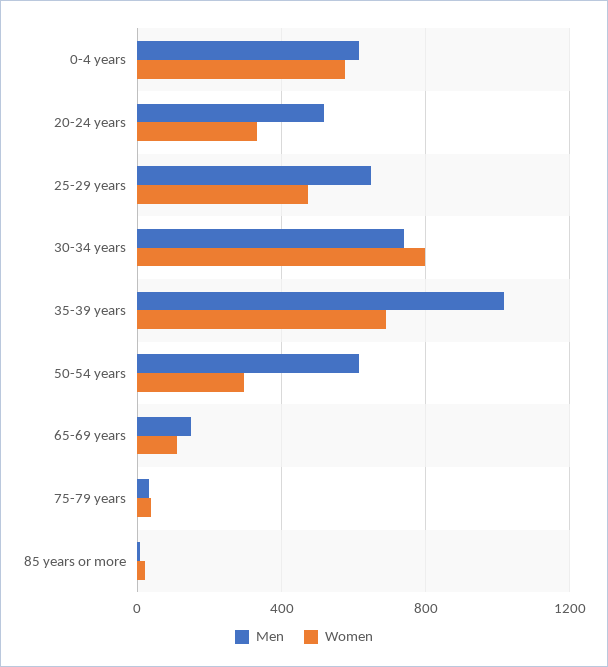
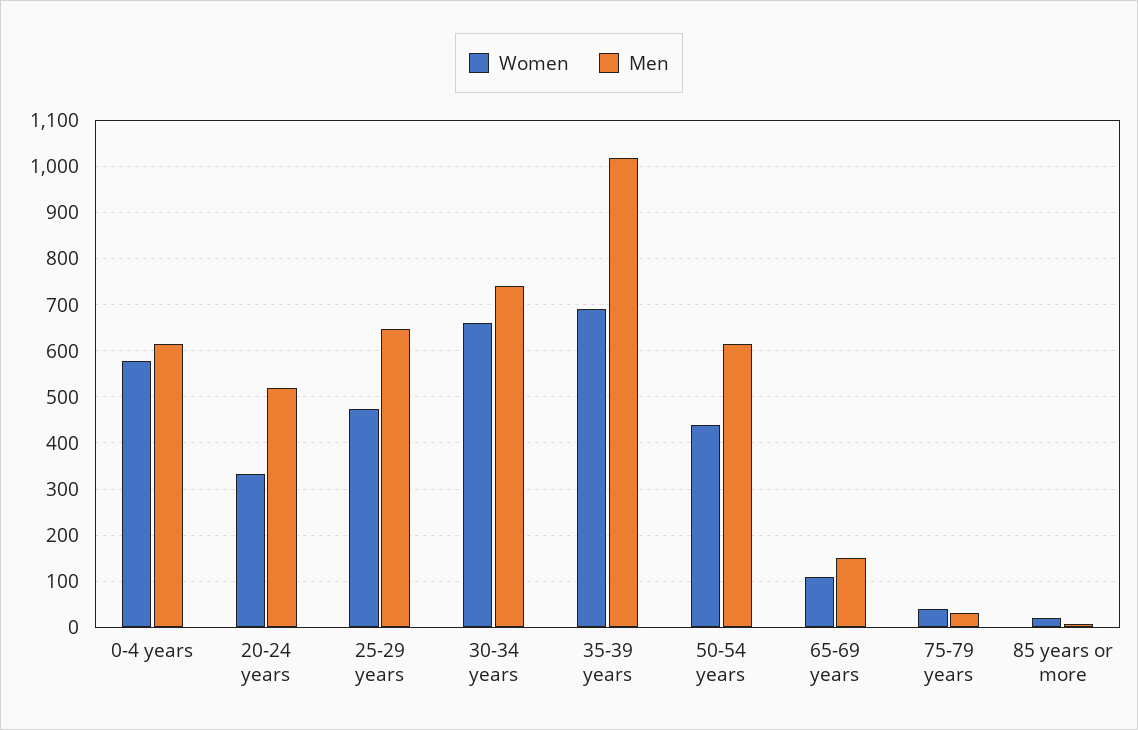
Women, 30-34 years: 800 -> 660
Women, 50-54 years: 300 -> 440

